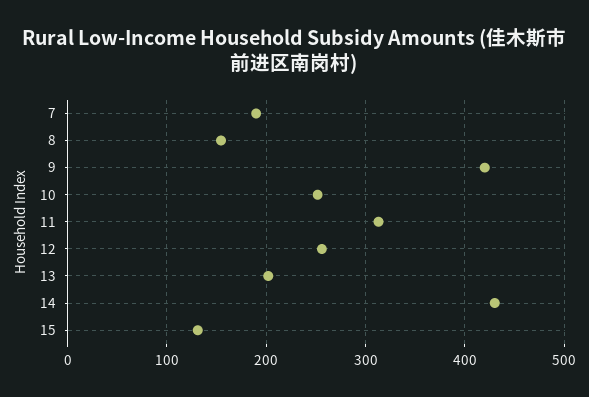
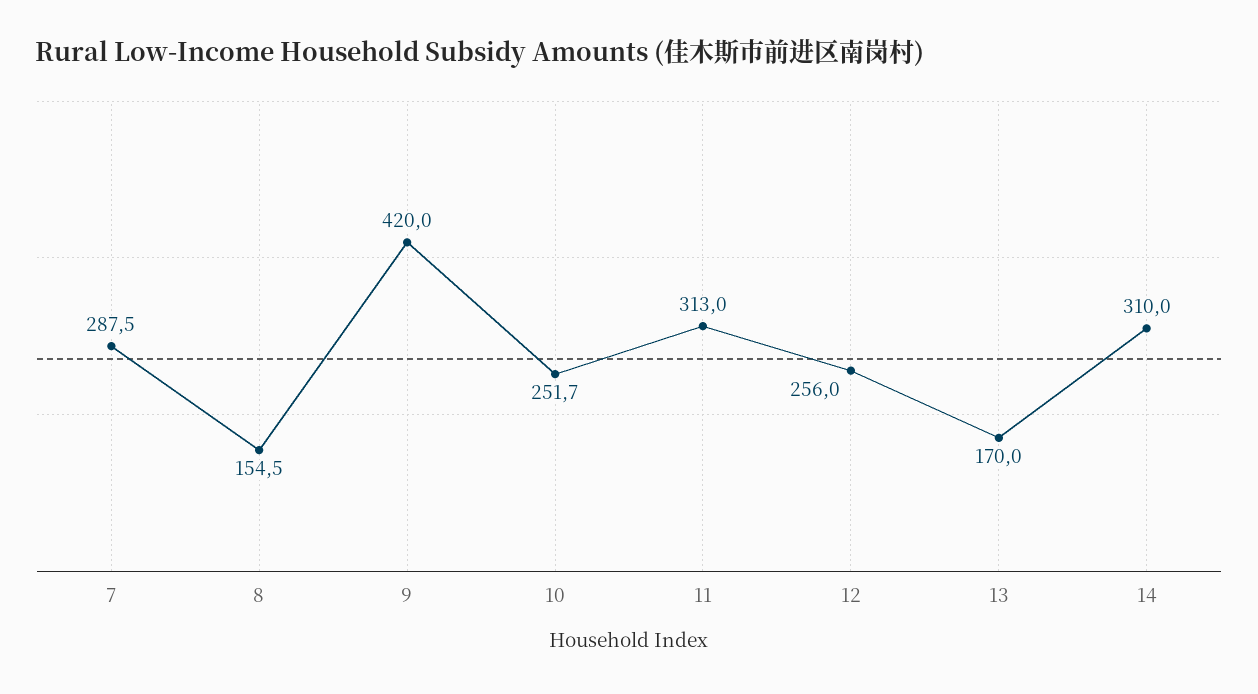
7: 190 -> 287.5
13: 200 -> 170
14: 430 -> 310
15: 130 -> none

